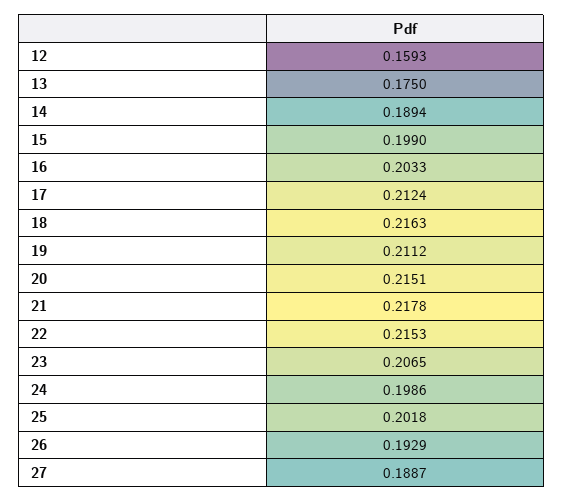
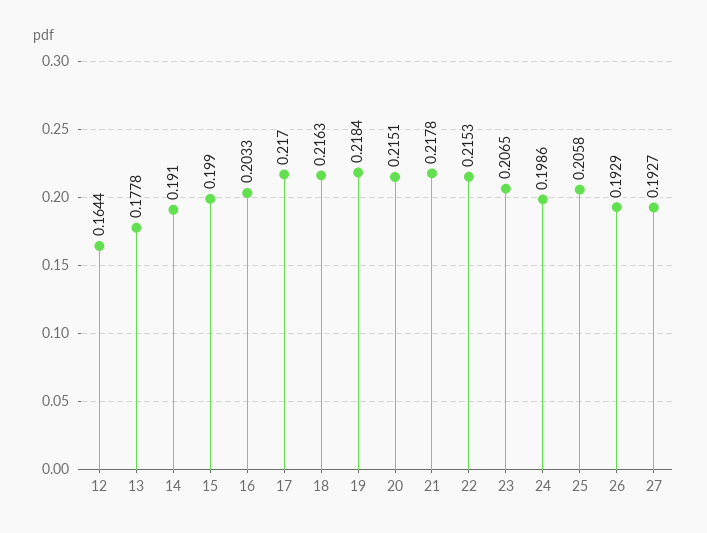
12: 0.1593 -> 0.1644
13: 0.175 -> 0.1778
14: 0.1894 -> 0.191
17: 0.2124 -> 0.217
19: 0.2112 -> 0.2184
25: 0.2018 -> 0.2058
27: 0.1887 -> 0.1927

